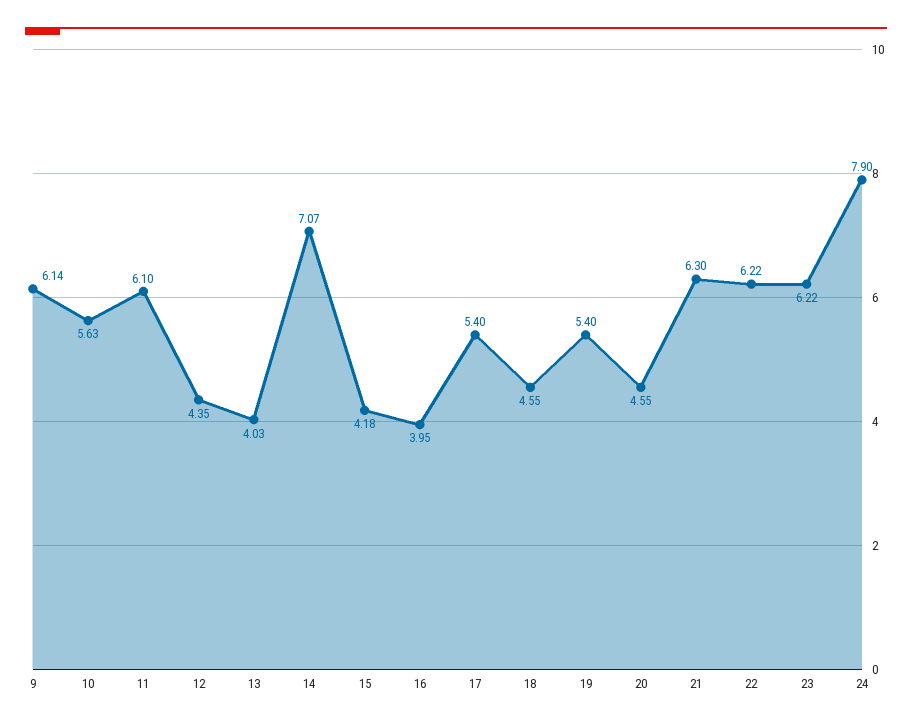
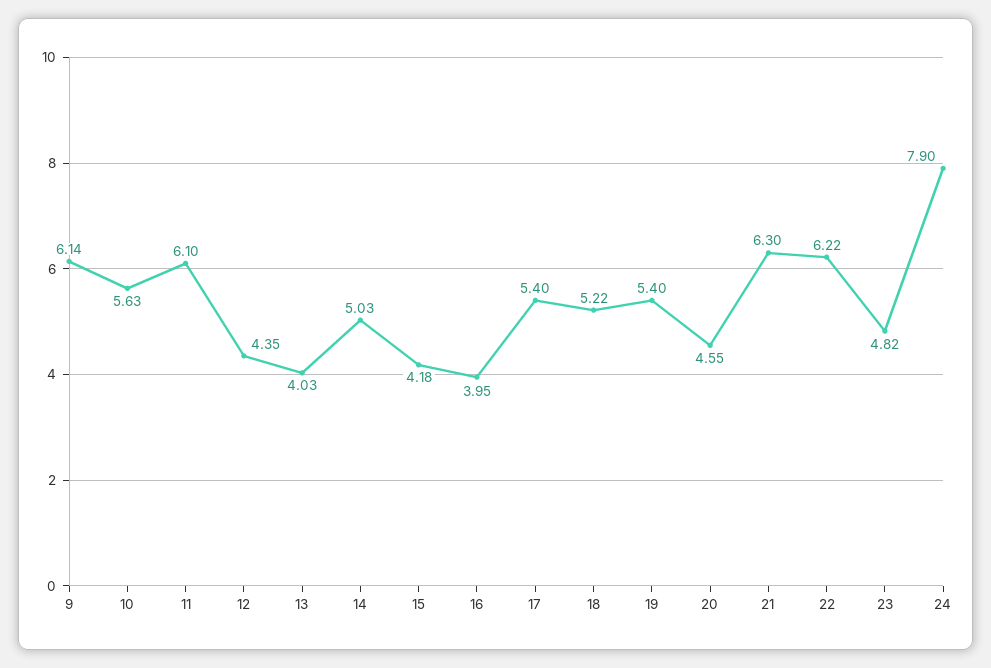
14: 7.07 -> 5.03
18: 4.55 -> 5.22
23: 6.22 -> 4.82

